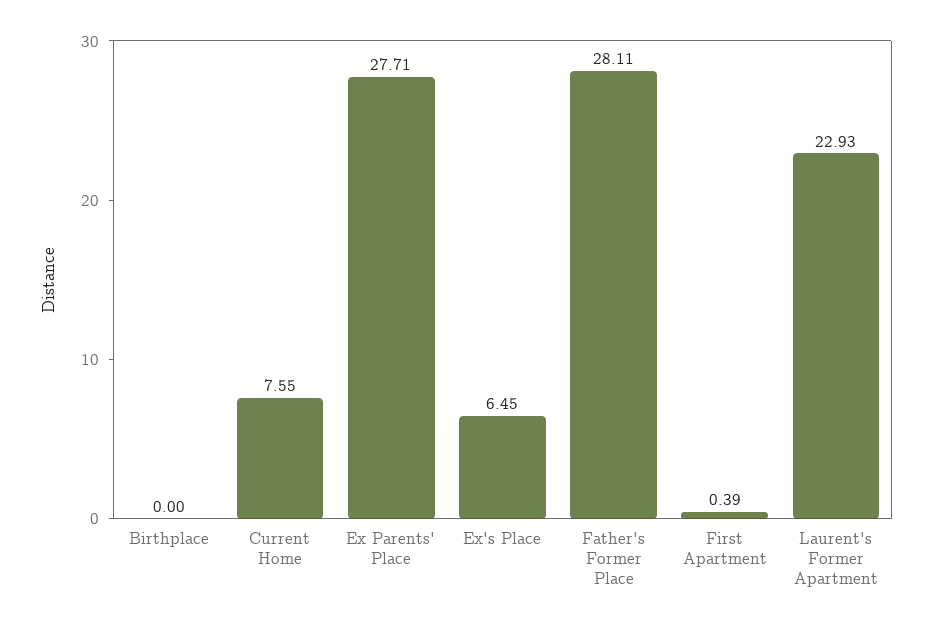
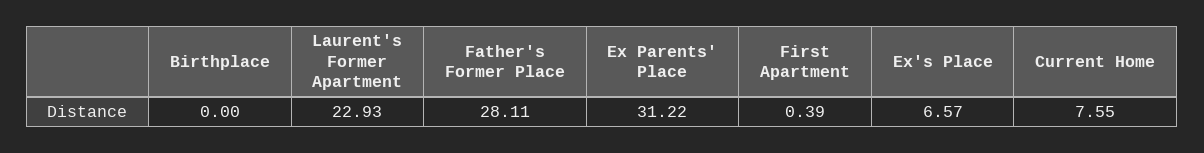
Ex Parents' Place: 27.71 -> 31.22
Ex's Place: 6.45 -> 6.57

